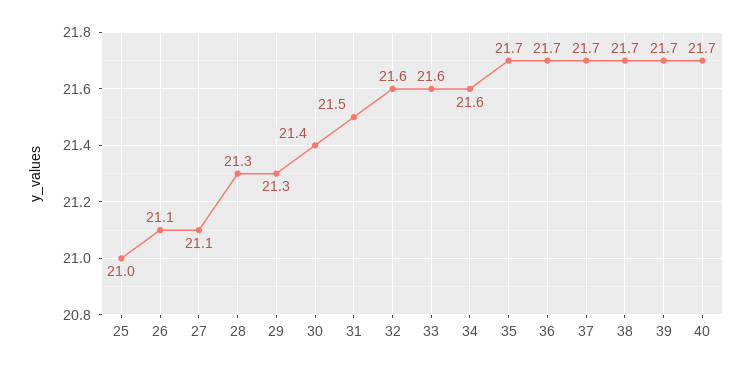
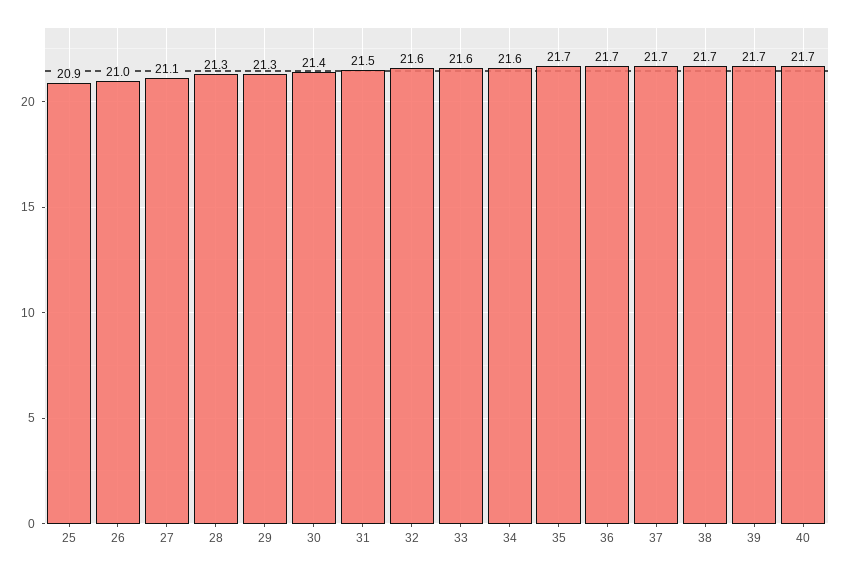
25: 21 -> 20.9
26: 21.1 -> 21

